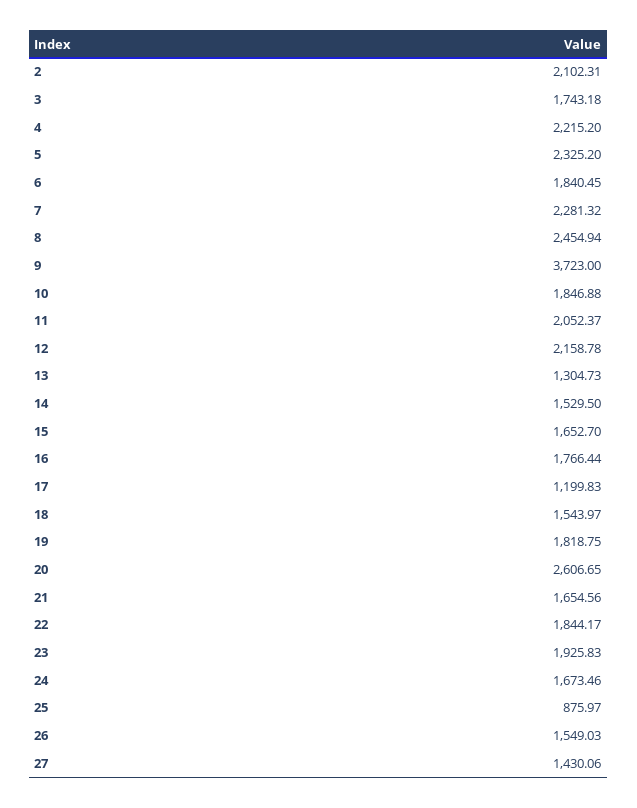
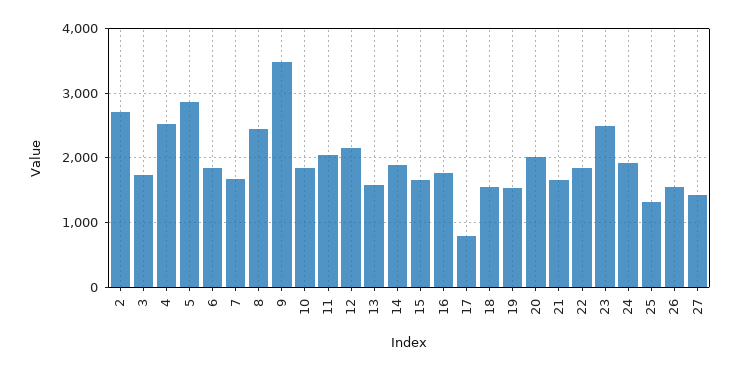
2: 2102.31 -> 2700
4: 2215.2 -> 2500
5: 2325.2 -> 2900
7: 2281.32 -> 1700
9: 3723 -> 3500
13: 1304.73 -> 1600
14: 1529.5 -> 1900
17: 1199.83 -> 800
19: 1818.75 -> 1500
20: 2606.65 -> 2000
23: 1925.83 -> 2500
24: 1673.46 -> 1900
25: 875.97 -> 1300

